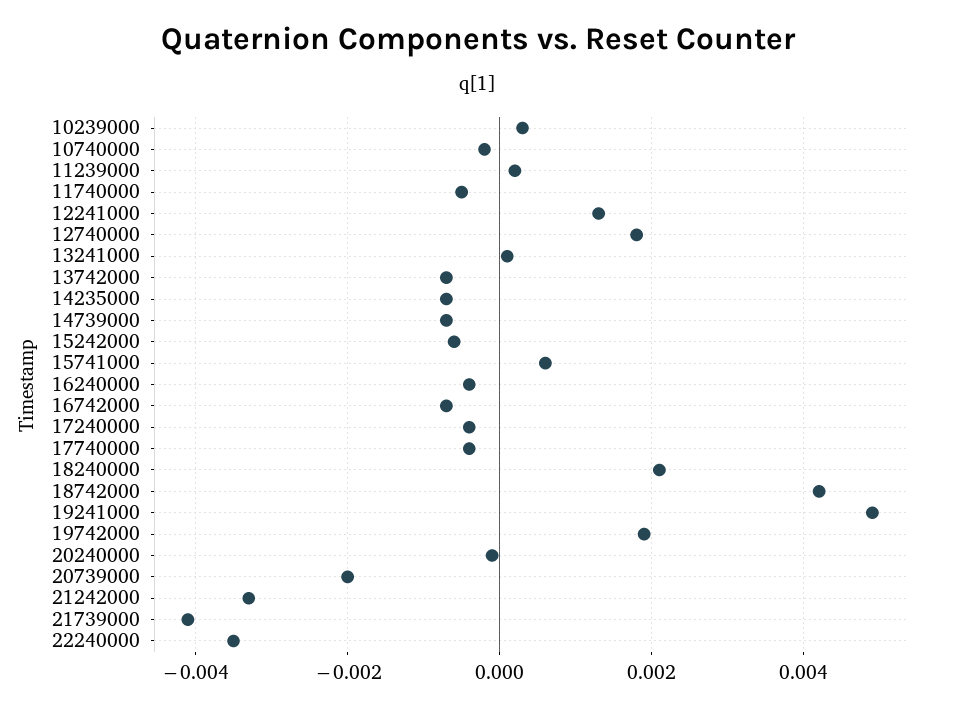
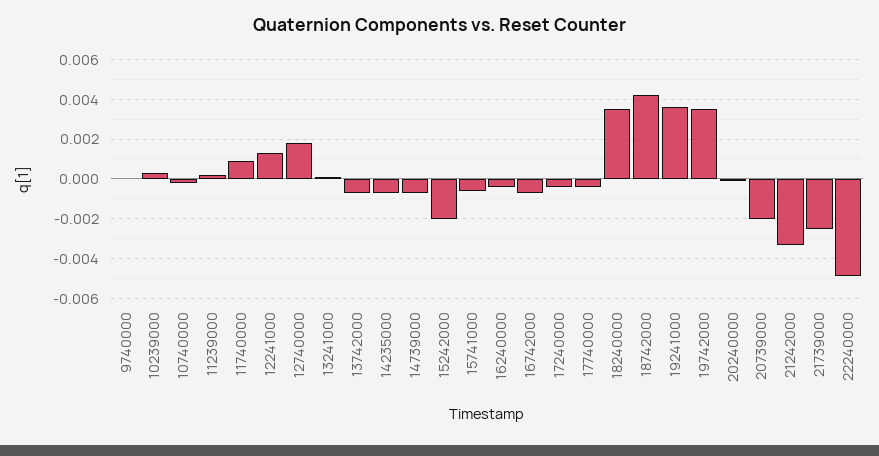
11740000: -0.0005 -> 0.001
15242000: -0.0005 -> -0.002
15741000: 0.0005 -> -0.0005
18240000: 0.002 -> 0.0035
19241000: 0.005 -> 0.0035
19742000: 0.002 -> 0.0035
21739000: -0.004 -> -0.0025
22240000: -0.0035 -> -0.005
9740000: none -> 0

